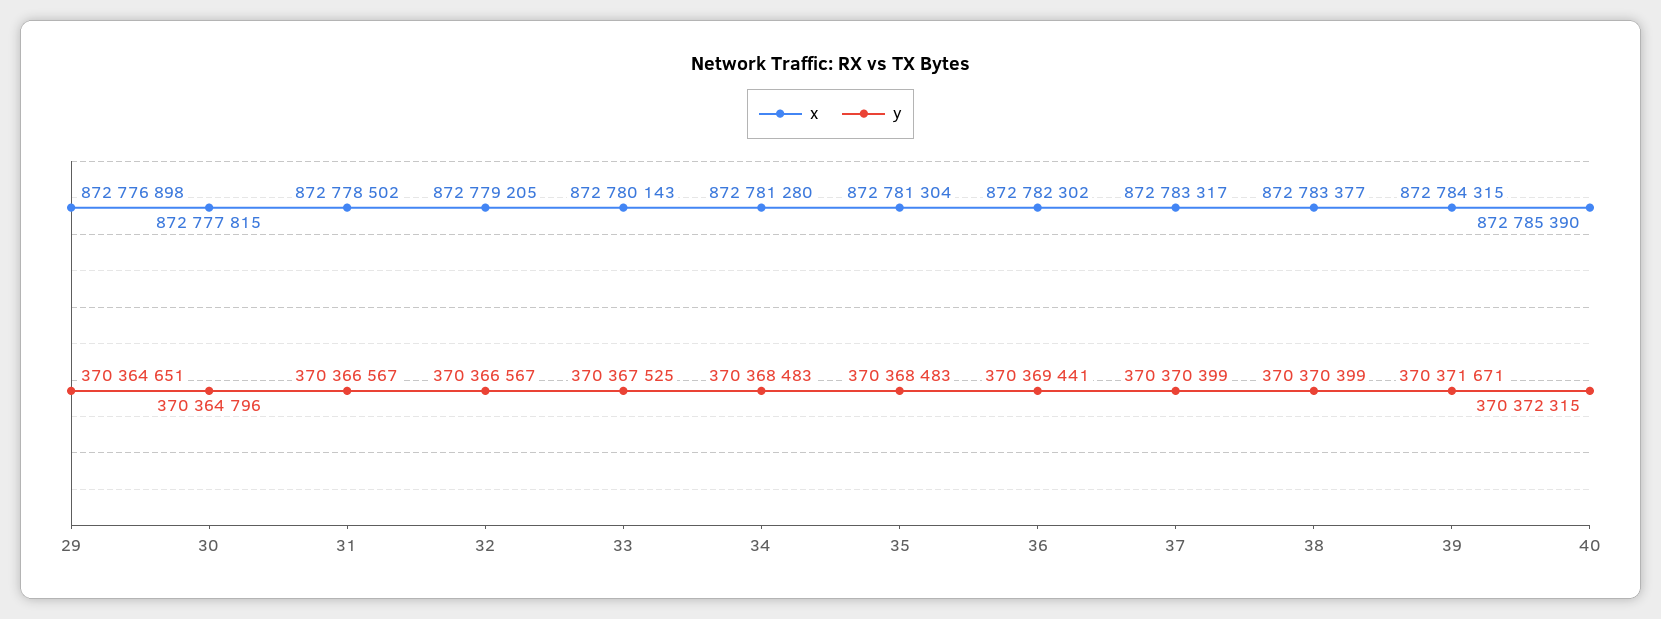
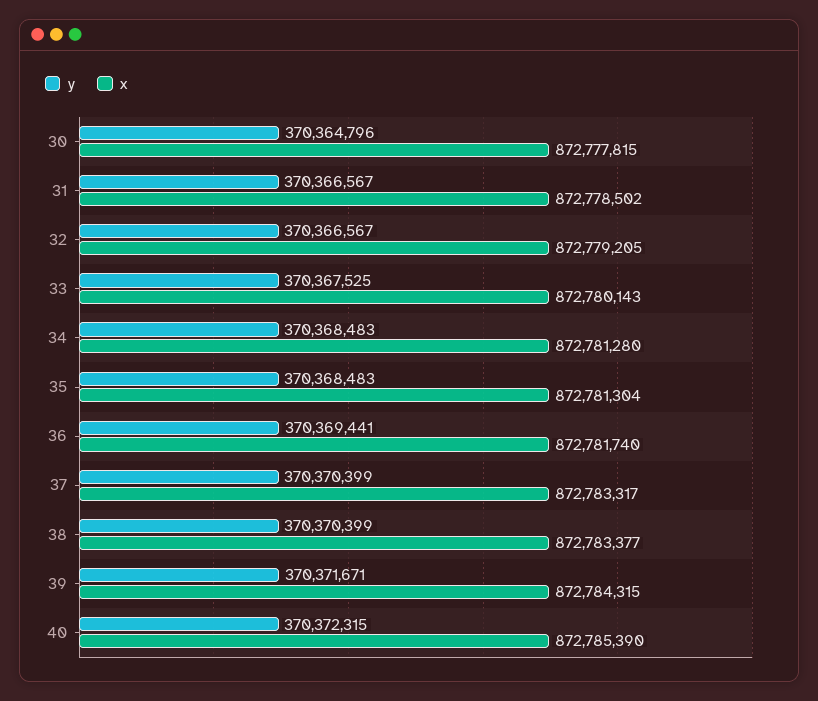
x, 29: 872776898 -> none
y, 29: 370364651 -> none
x, 36: 872782302 -> 872781740

